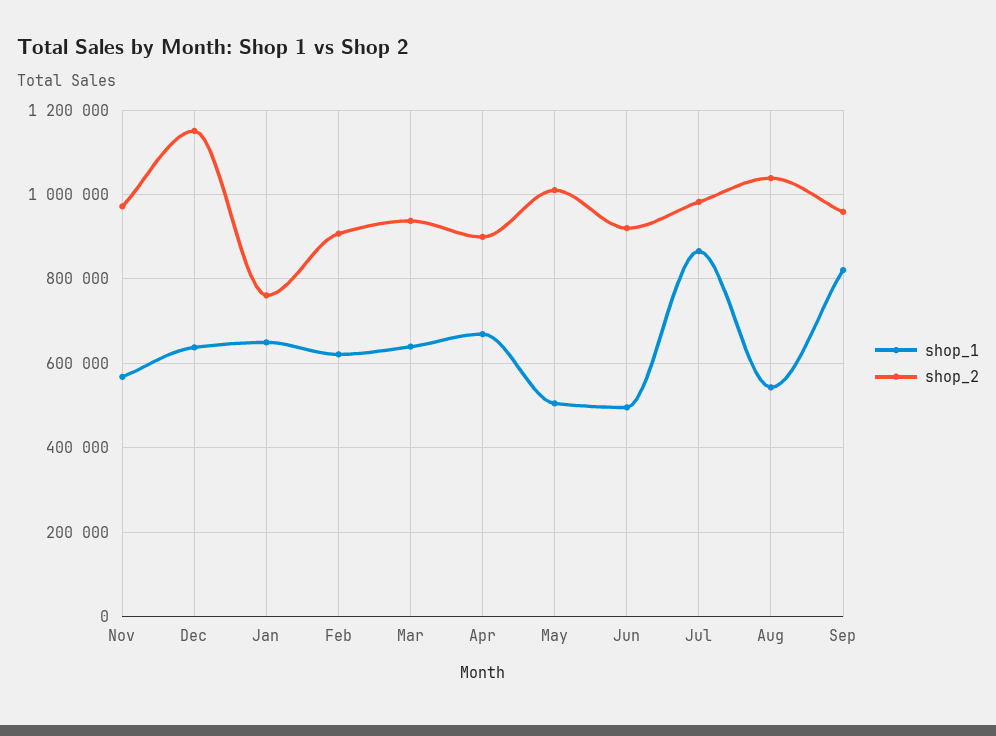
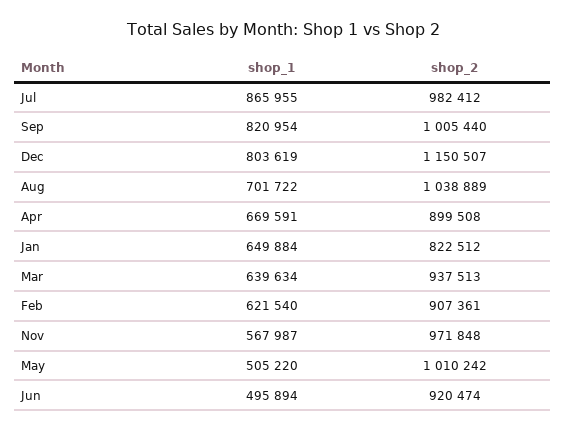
shop_1, Dec: 640000 -> 803619
shop_2, Jan: 760000 -> 822512
shop_1, Aug: 540000 -> 701722
shop_2, Sep: 960000 -> 1005440

